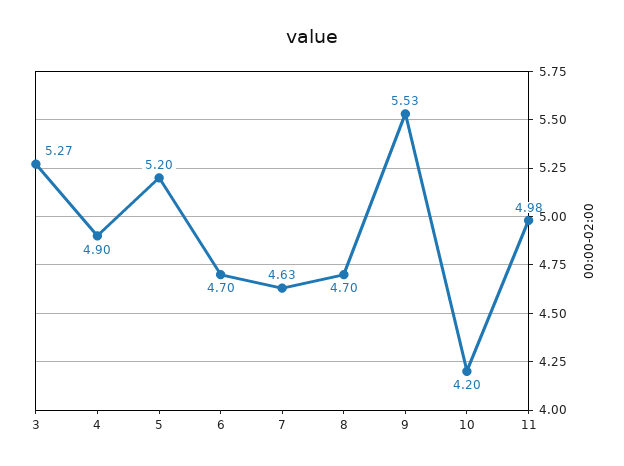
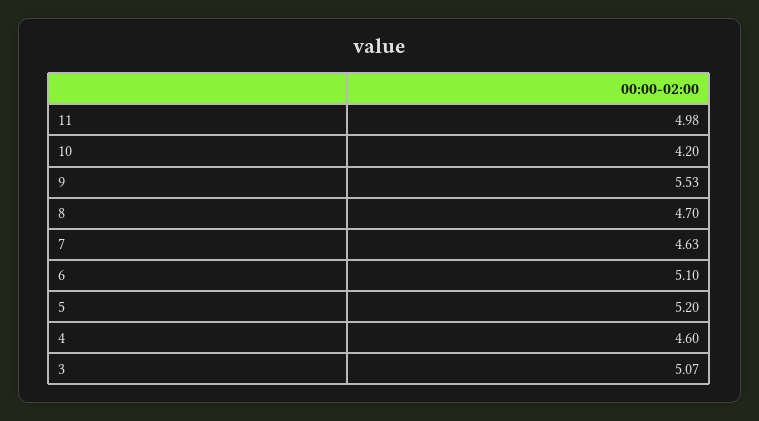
3: 5.27 -> 5.07
4: 4.9 -> 4.6
6: 4.7 -> 5.1

